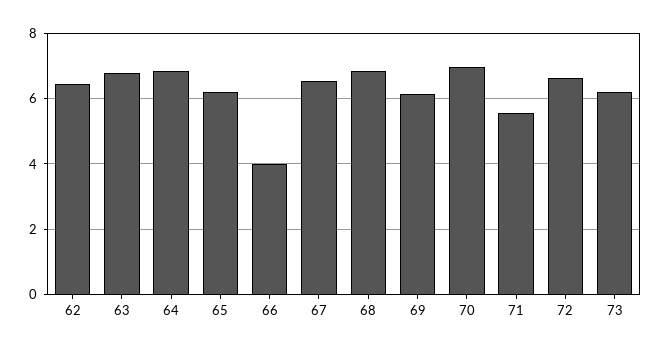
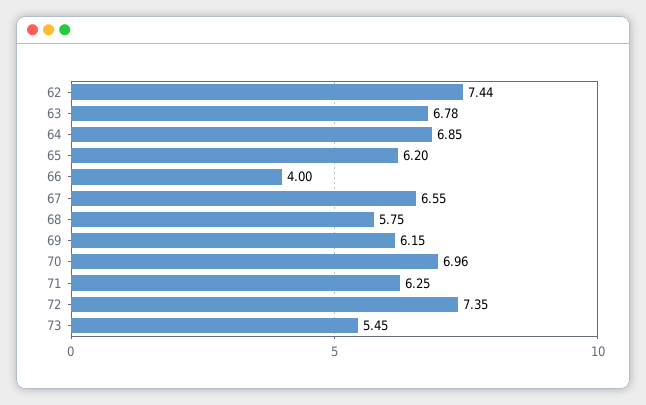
62: 6.4 -> 7.44
68: 6.8 -> 5.75
71: 5.6 -> 6.25
72: 6.6 -> 7.35
73: 6.2 -> 5.45

